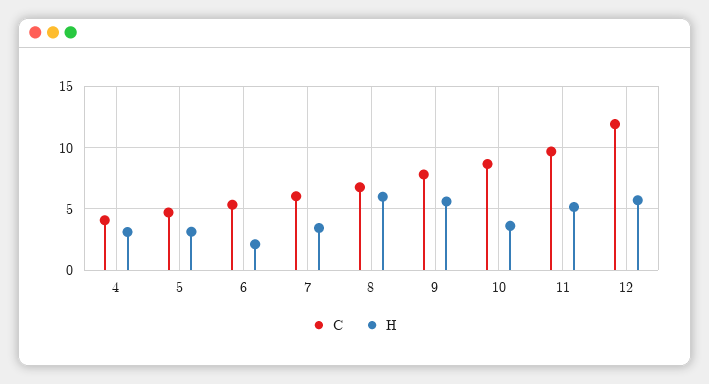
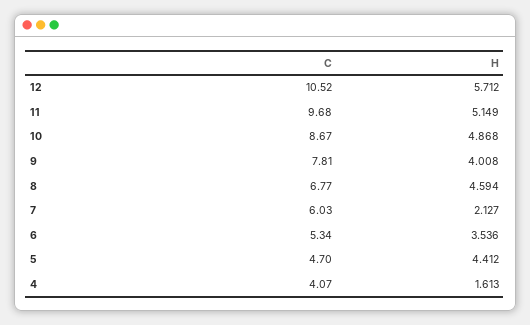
H, 4: 3 -> 1.613
H, 5: 3 -> 4.412
H, 6: 2 -> 3.536
H, 7: 3.5 -> 2.127
H, 8: 6 -> 4.594
H, 9: 5.5 -> 4.008
H, 10: 3.5 -> 4.868
C, 12: 12 -> 10.52

